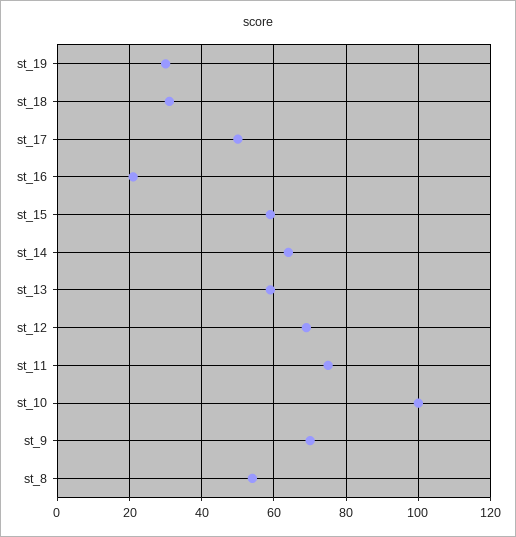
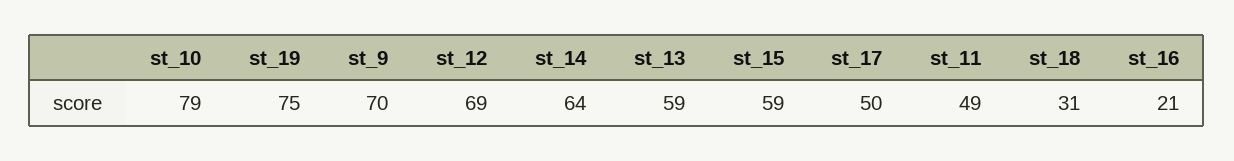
st_19: 30 -> 75
st_11: 75 -> 49
st_10: 100 -> 79
st_8: 55 -> none

